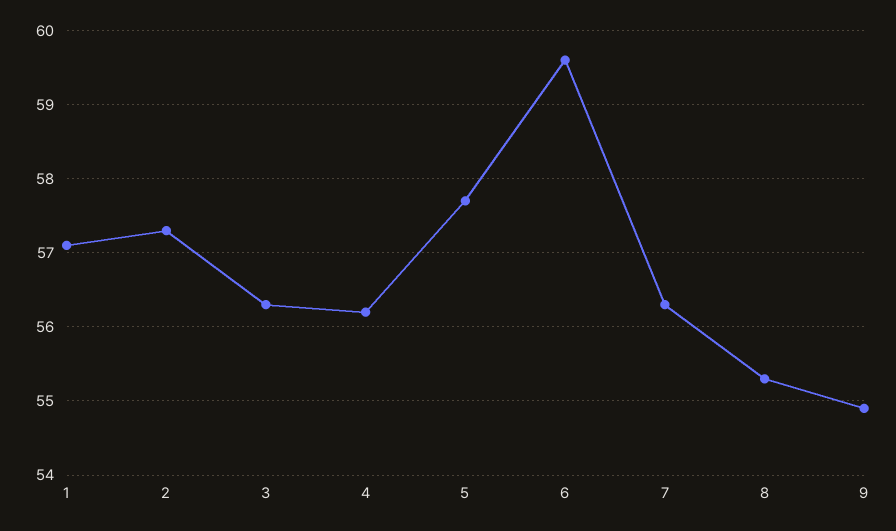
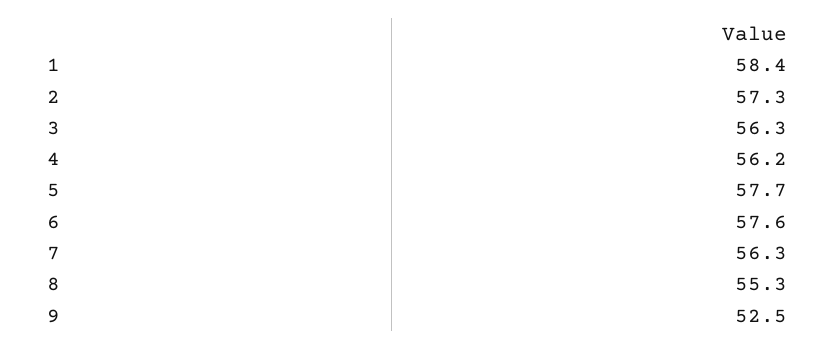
1: 57.1 -> 58.4
6: 59.6 -> 57.6
9: 54.9 -> 52.5

